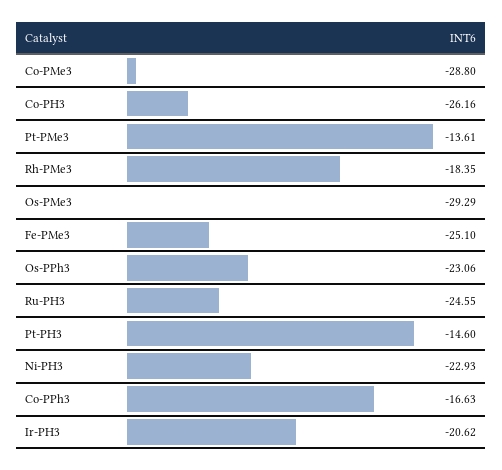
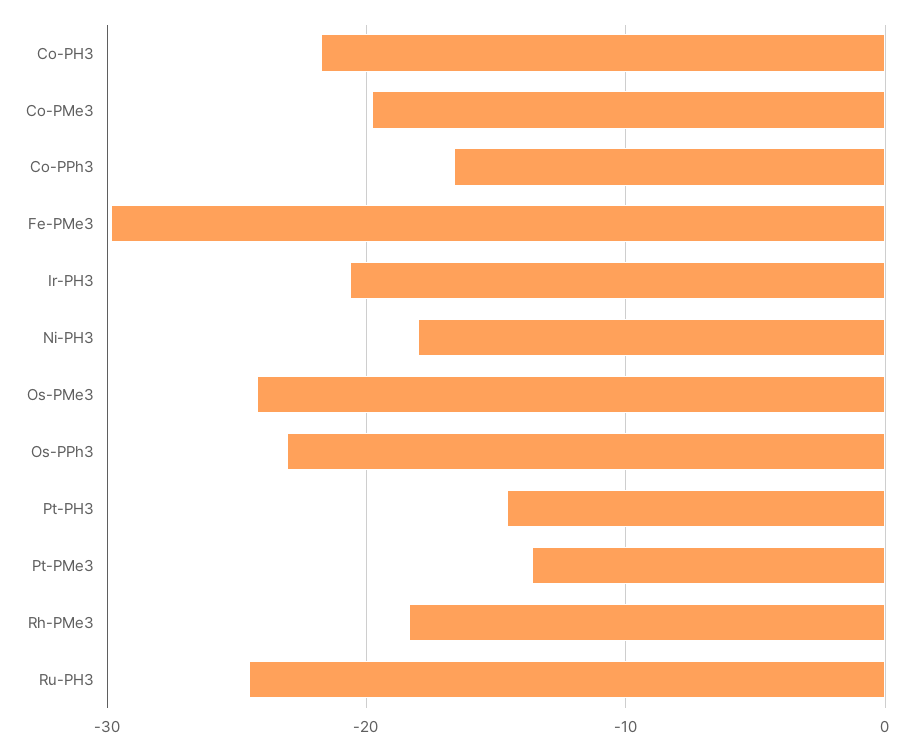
Co-PMe3: -28.8 -> -20
Co-PH3: -26.16 -> -22
Os-PMe3: -29.29 -> -24
Fe-PMe3: -25.1 -> -30
Ni-PH3: -22.93 -> -18

